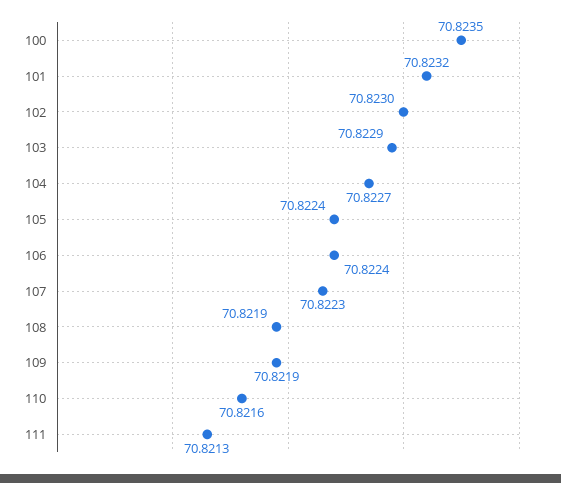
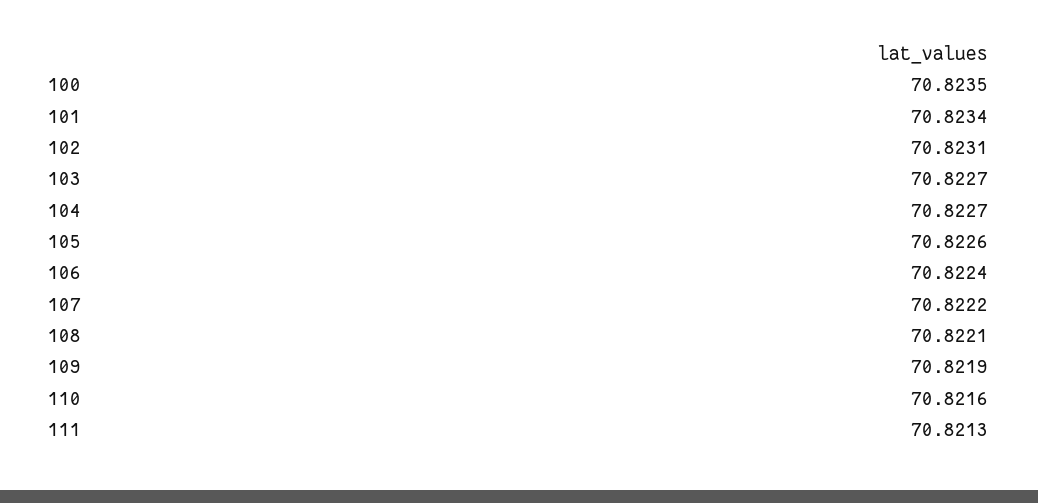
101: 70.8232 -> 70.8234
102: 70.823 -> 70.8231
103: 70.8229 -> 70.8227
105: 70.8224 -> 70.8226
107: 70.8223 -> 70.8222
108: 70.8219 -> 70.8221

